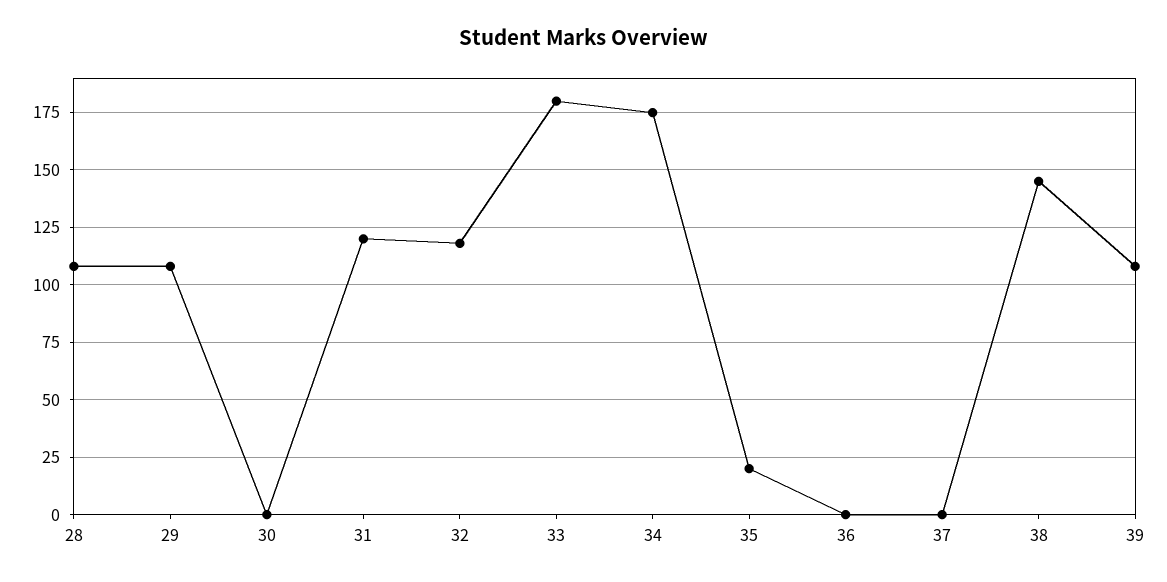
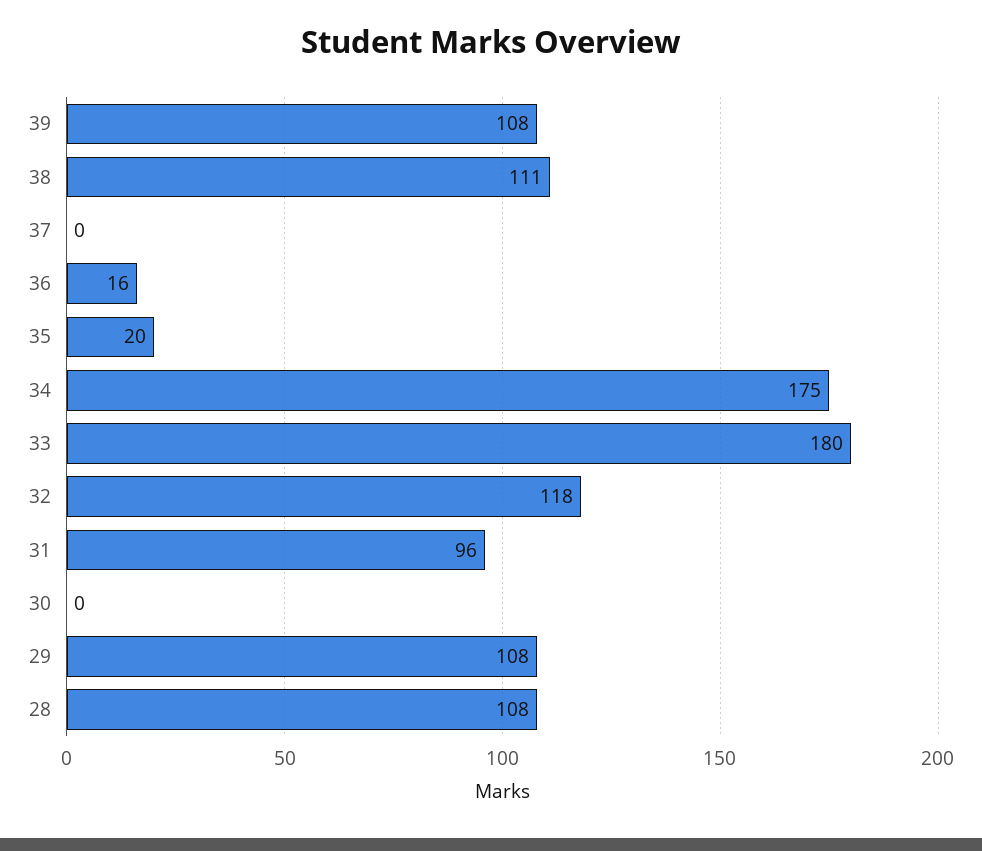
31: 120 -> 96
36: 0 -> 16
38: 145 -> 111

